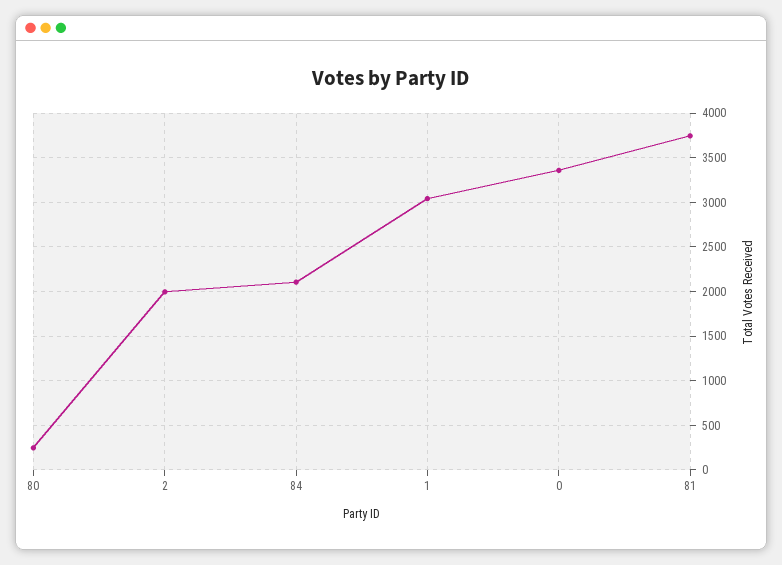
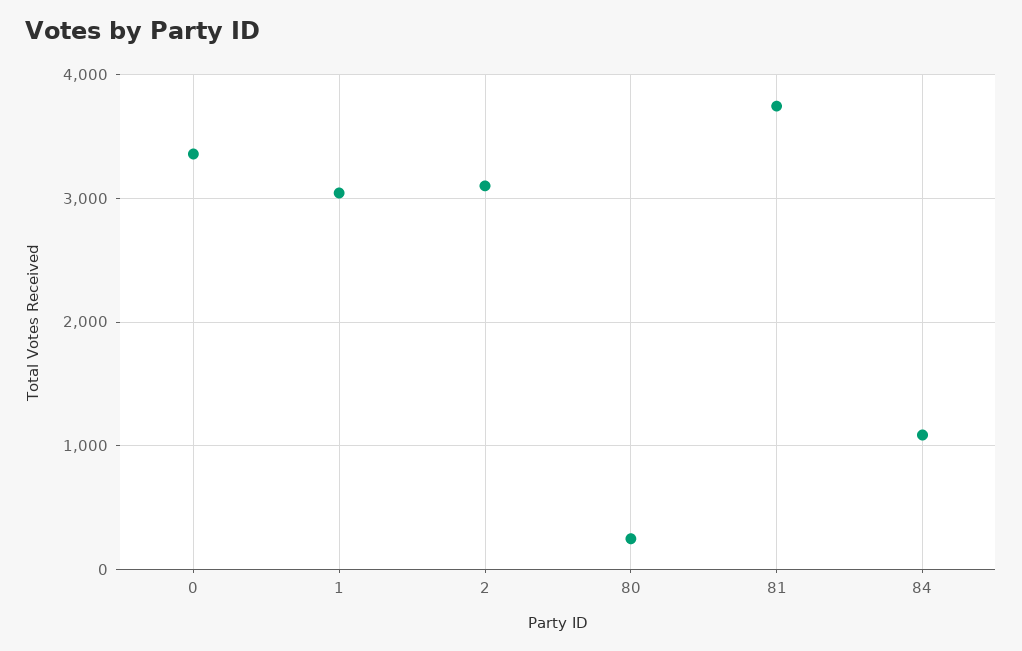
2: 2000 -> 3100
84: 2100 -> 1100

